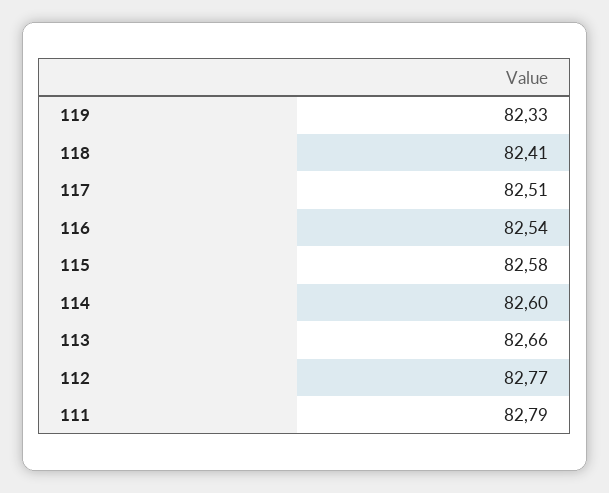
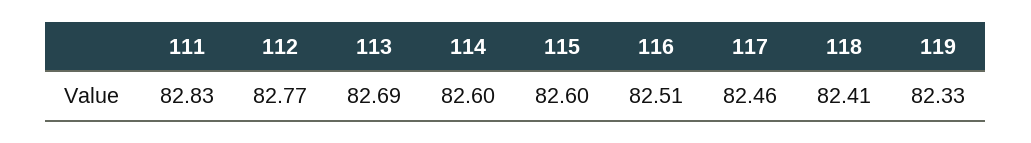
117: 82.51 -> 82.46
116: 82.54 -> 82.51
115: 82.58 -> 82.6
113: 82.66 -> 82.69
111: 82.79 -> 82.83

